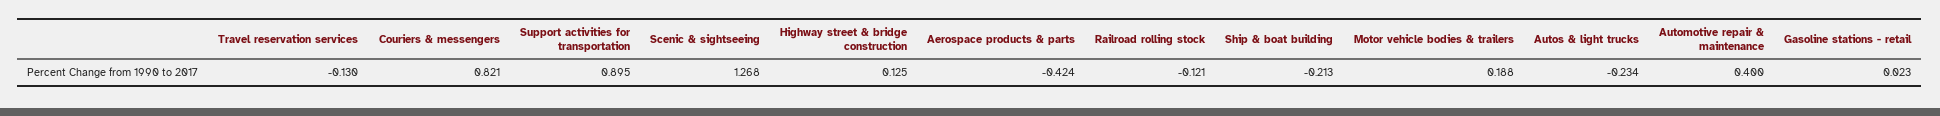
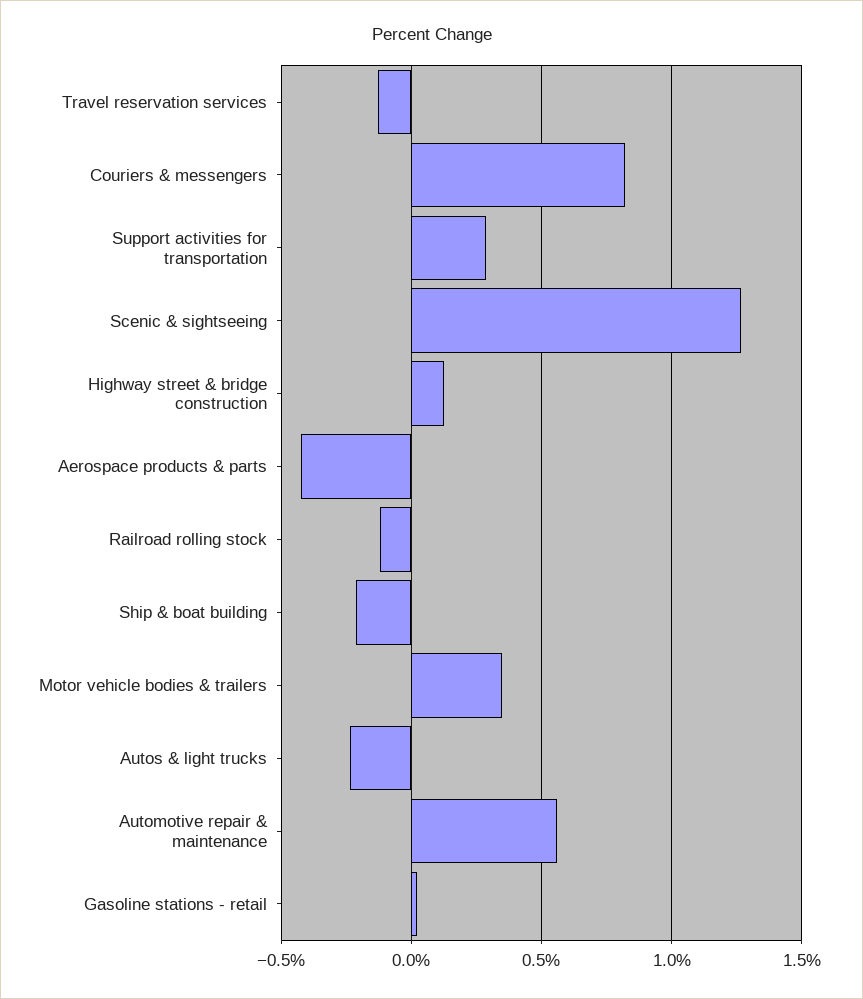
Support activities for transportation: 0.895 -> 0.3
Motor vehicle bodies & trailers: 0.188 -> 0.35
Automotive repair & maintenance: 0.4 -> 0.55

